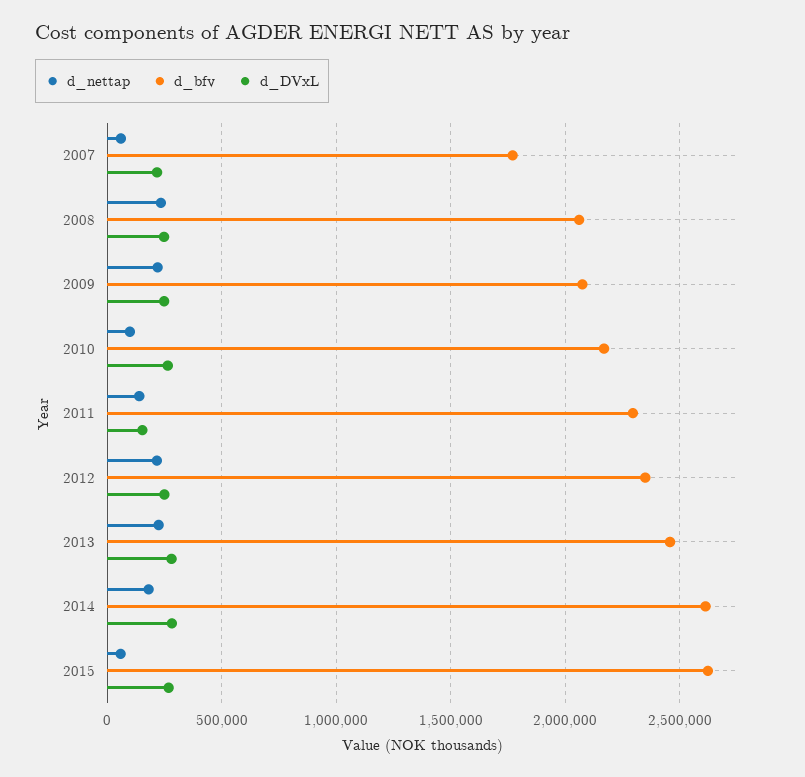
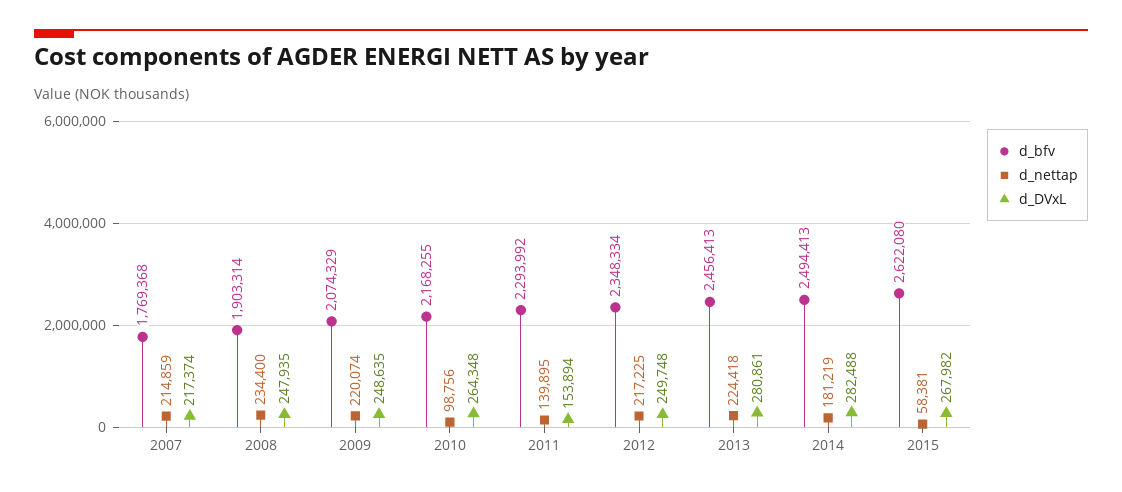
d_nettap, 2007: 50000 -> 214859
d_bfv, 2008: 2050000 -> 1903314
d_bfv, 2014: 2600000 -> 2494413

